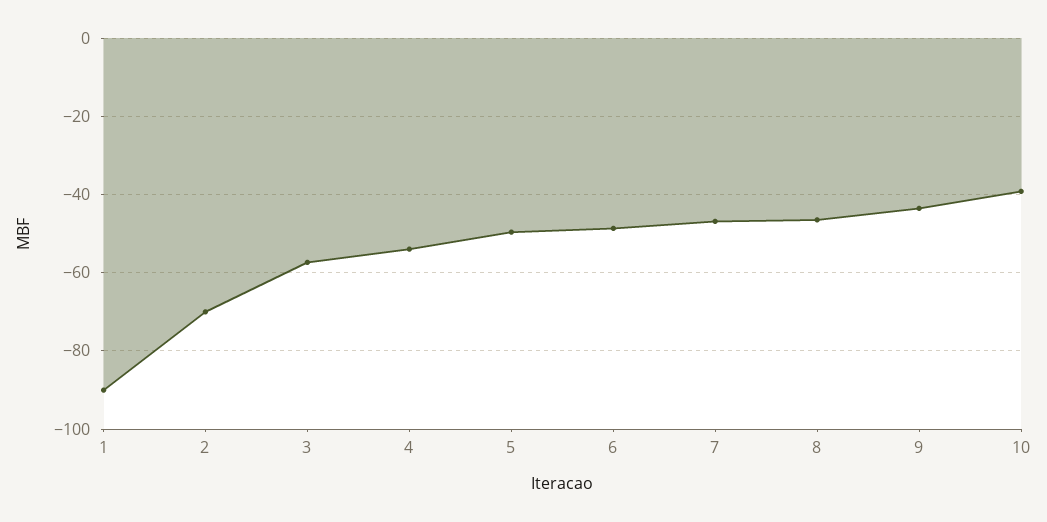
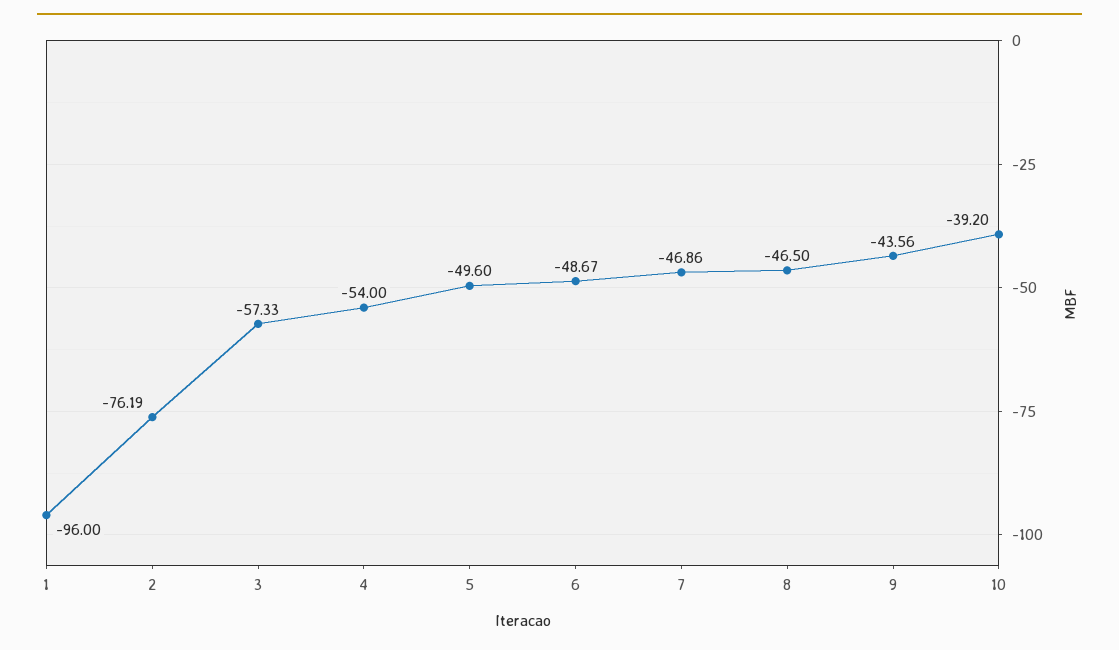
1: -90 -> -96
2: -70 -> -76.19

